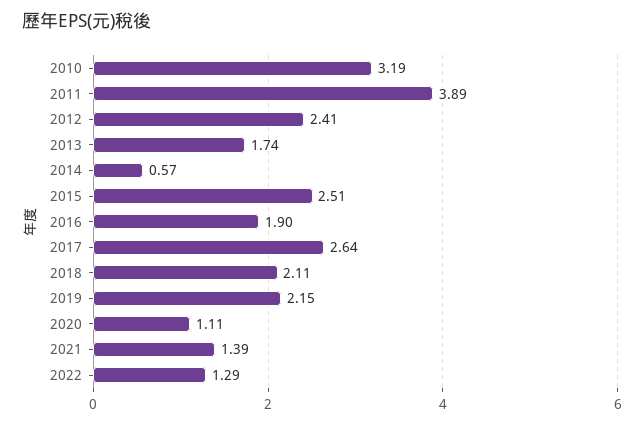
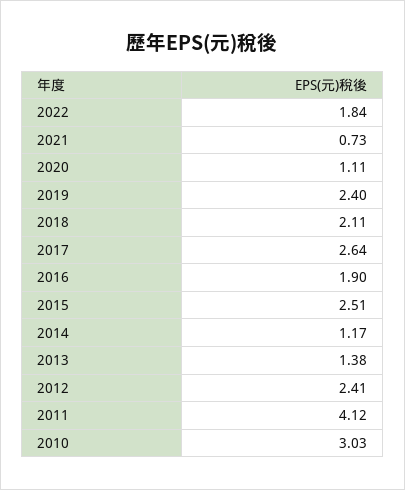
2010: 3.19 -> 3.03
2011: 3.89 -> 4.12
2013: 1.74 -> 1.38
2014: 0.57 -> 1.17
2019: 2.15 -> 2.4
2021: 1.39 -> 0.73
2022: 1.29 -> 1.84

